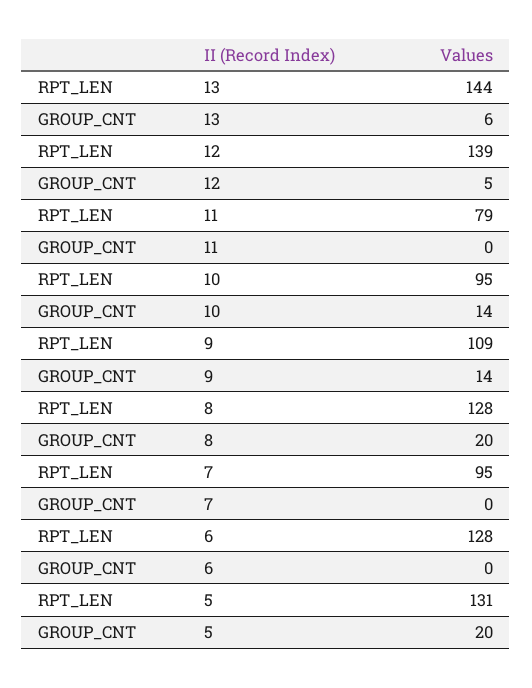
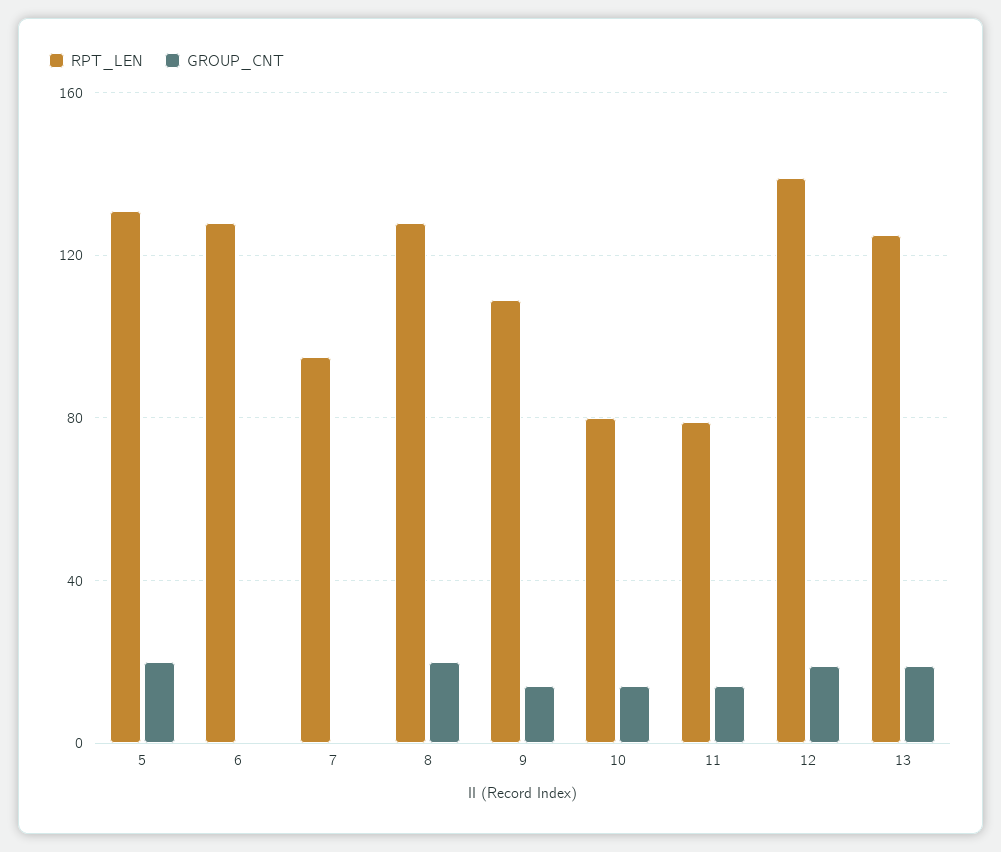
RPT_LEN, 13: 144 -> 125
GROUP_CNT, 13: 6 -> 20
GROUP_CNT, 12: 5 -> 20
GROUP_CNT, 11: 0 -> 15
RPT_LEN, 10: 95 -> 80

